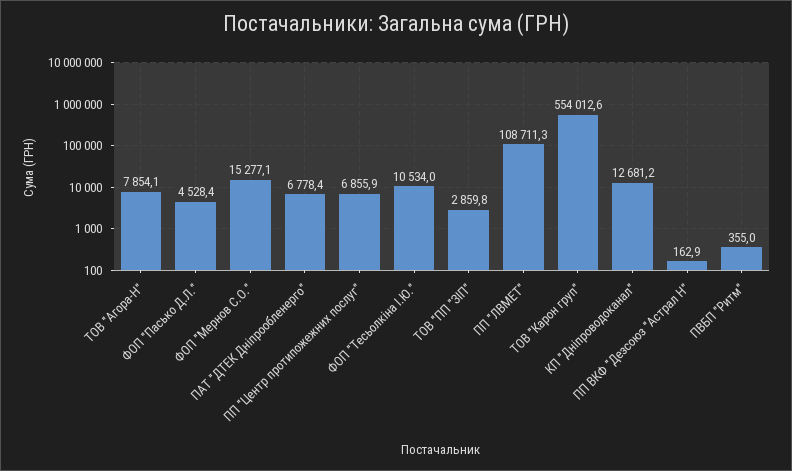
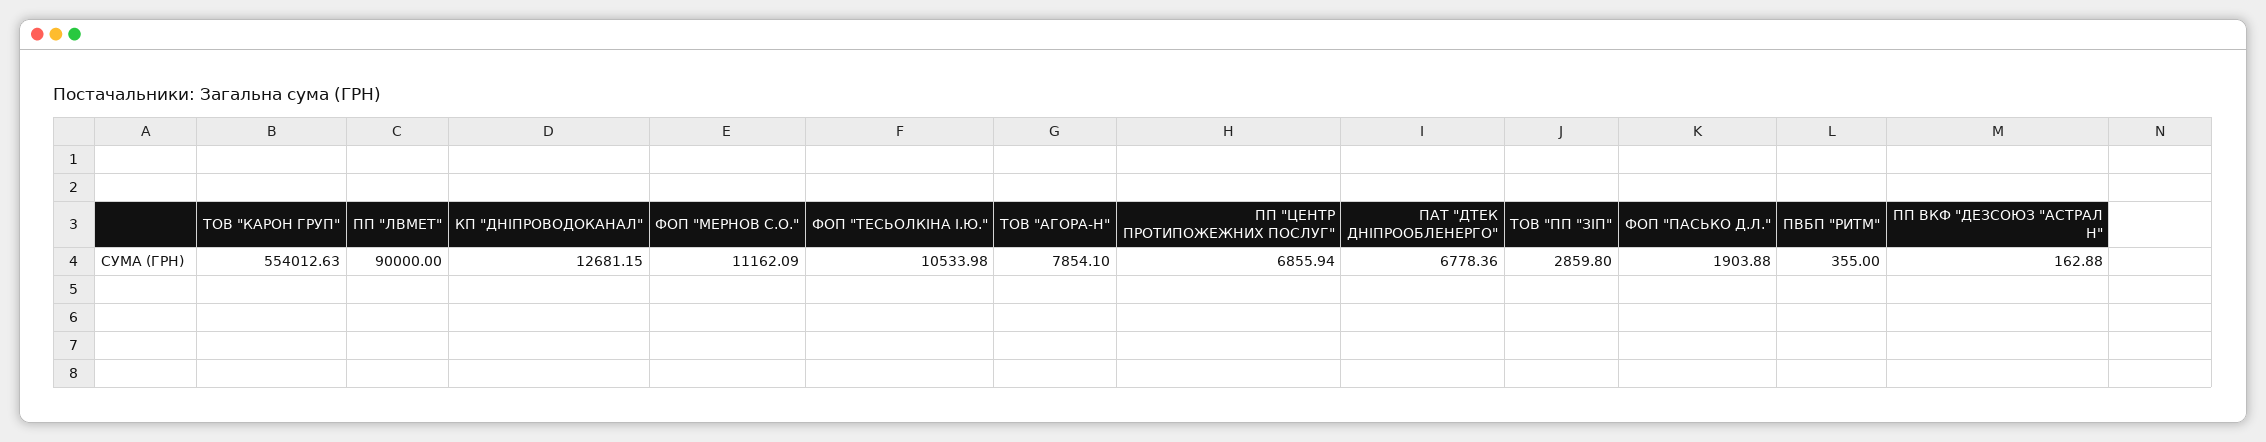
ФОП "Пасько Д.Л.": 4528.4 -> 1903.88
ФОП "Мернов С.О.": 15277.1 -> 11162.09
ПП "ЛВМЕТ": 108711.3 -> 90000

